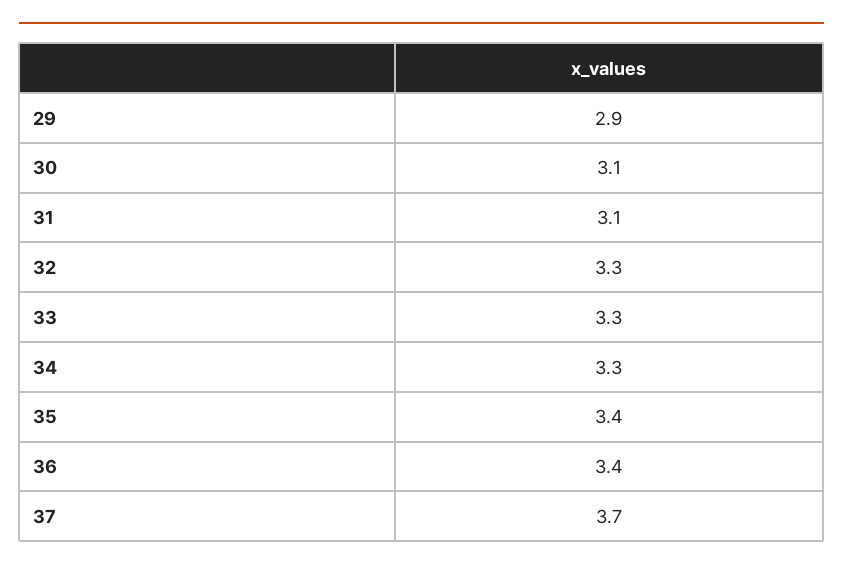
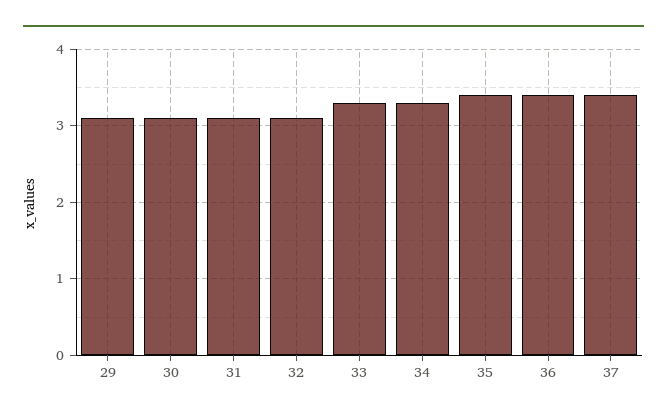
29: 2.9 -> 3.1
32: 3.3 -> 3.1
37: 3.7 -> 3.4

